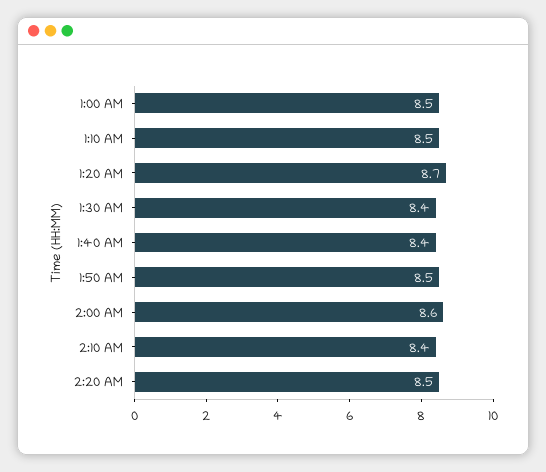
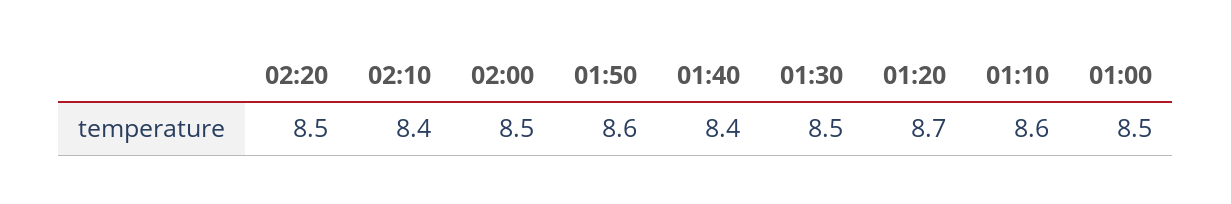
1:10 AM: 8.5 -> 8.6
1:30 AM: 8.4 -> 8.5
1:50 AM: 8.5 -> 8.6
2:00 AM: 8.6 -> 8.5

